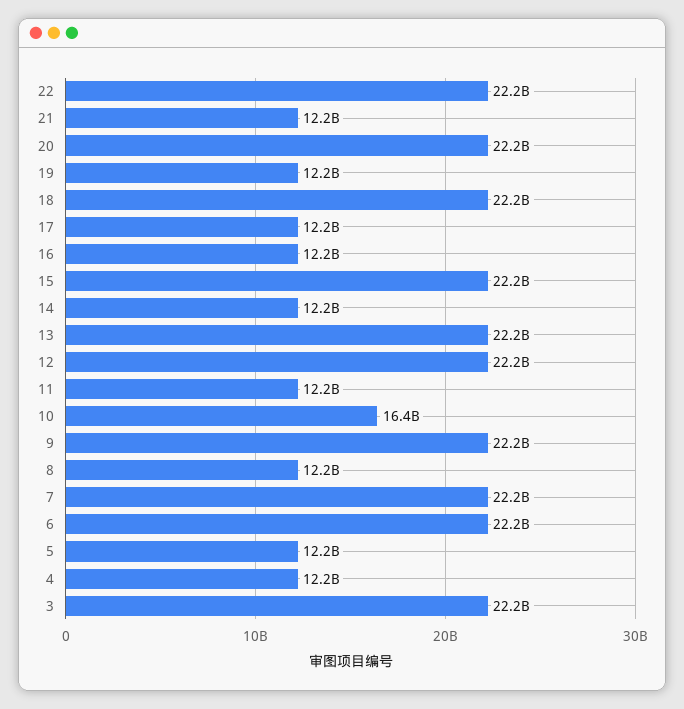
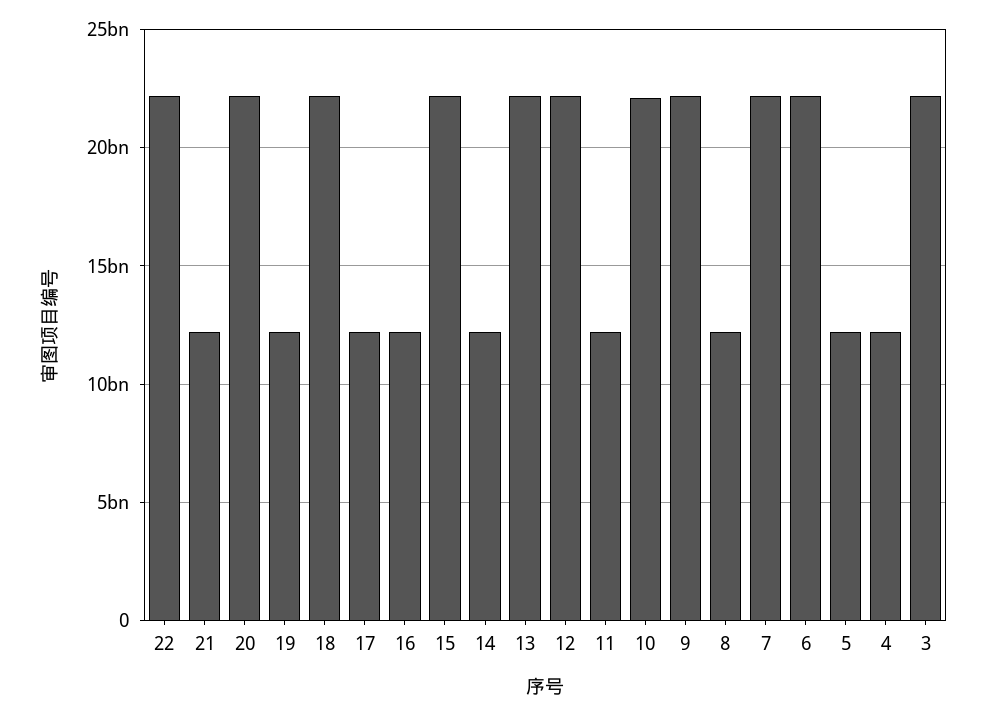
10: 16400000000 -> 22000000000

